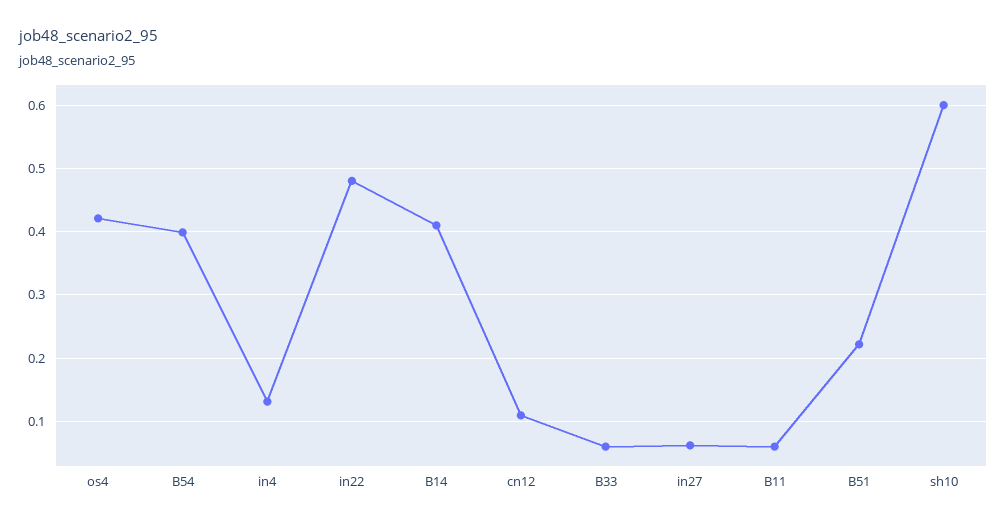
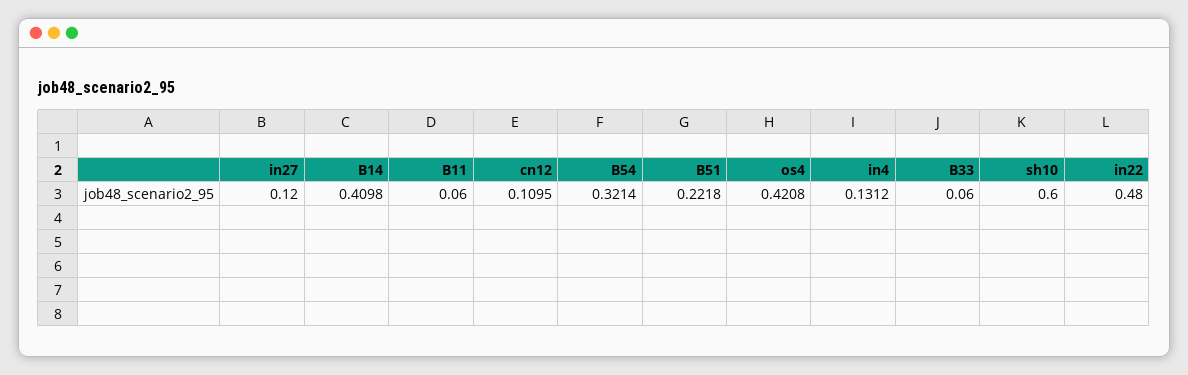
B54: 0.4 -> 0.3214
in27: 0.06 -> 0.12

